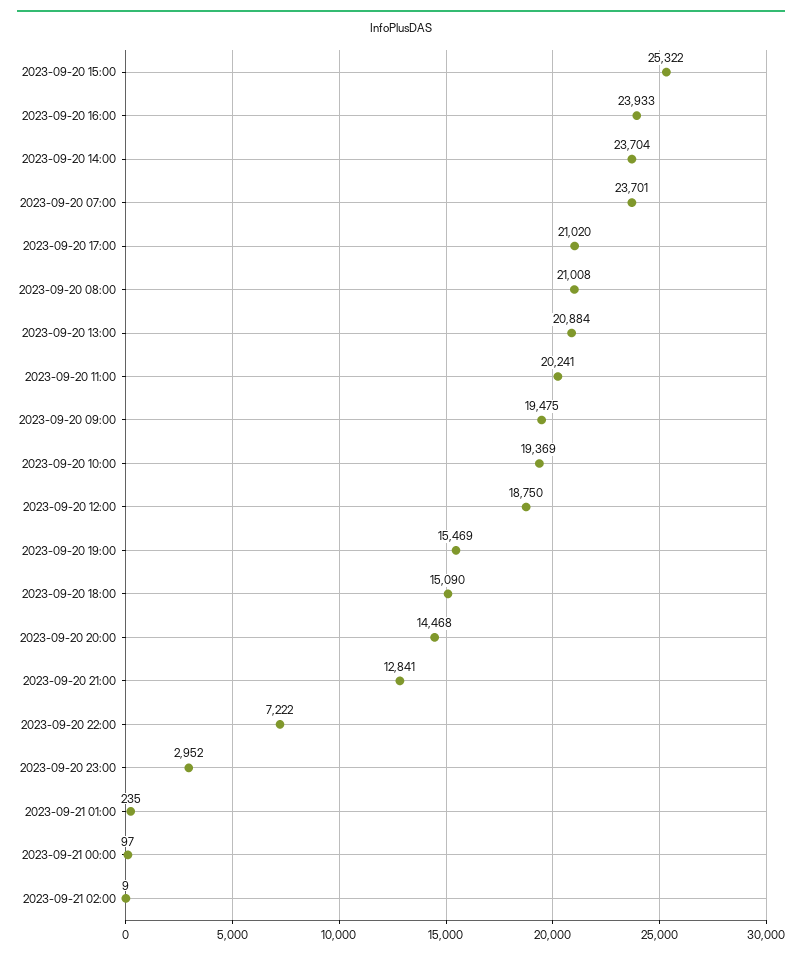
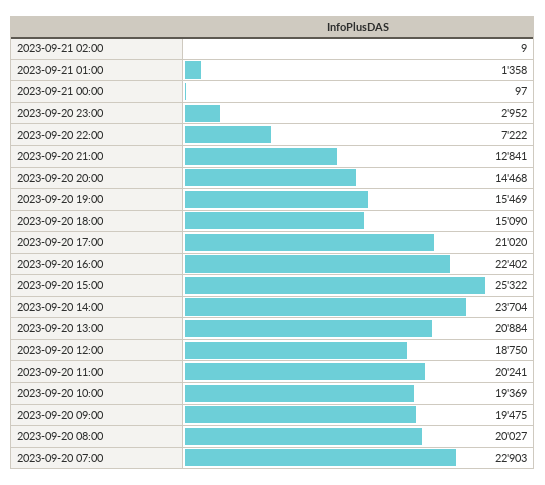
2023-09-20 16:00: 23933 -> 22402
2023-09-20 07:00: 23701 -> 22903
2023-09-20 08:00: 21008 -> 20027
2023-09-21 01:00: 235 -> 1358

